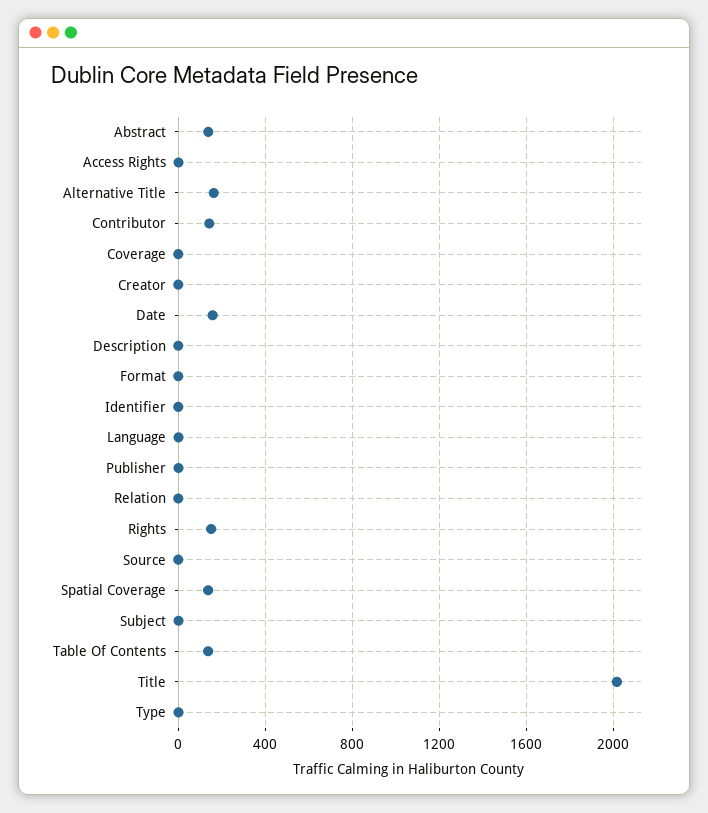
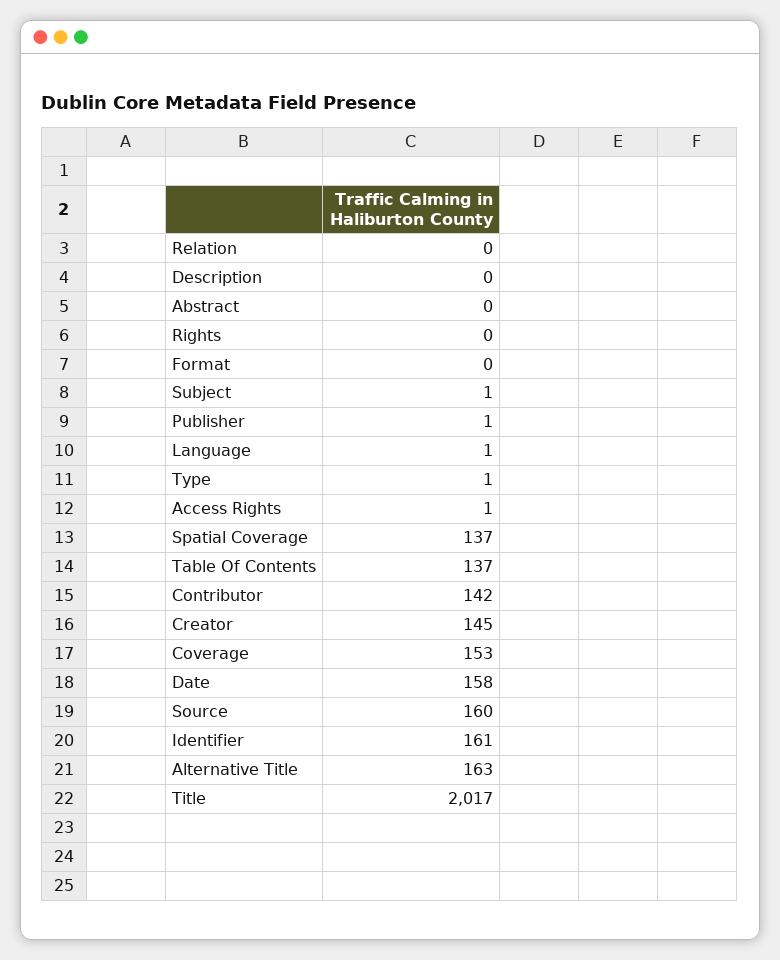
Abstract: 150 -> 0
Coverage: 0 -> 153
Creator: 0 -> 145
Identifier: 0 -> 161
Rights: 150 -> 0
Source: 0 -> 160

